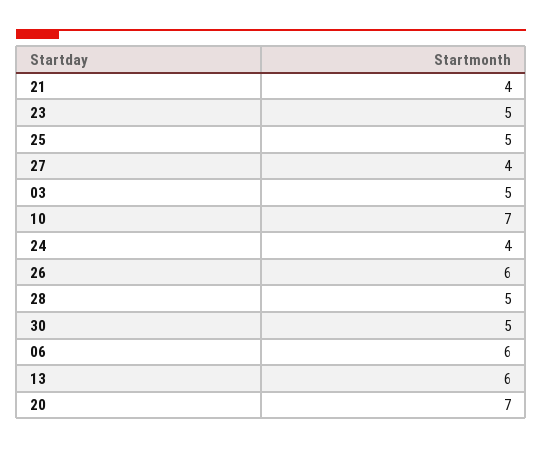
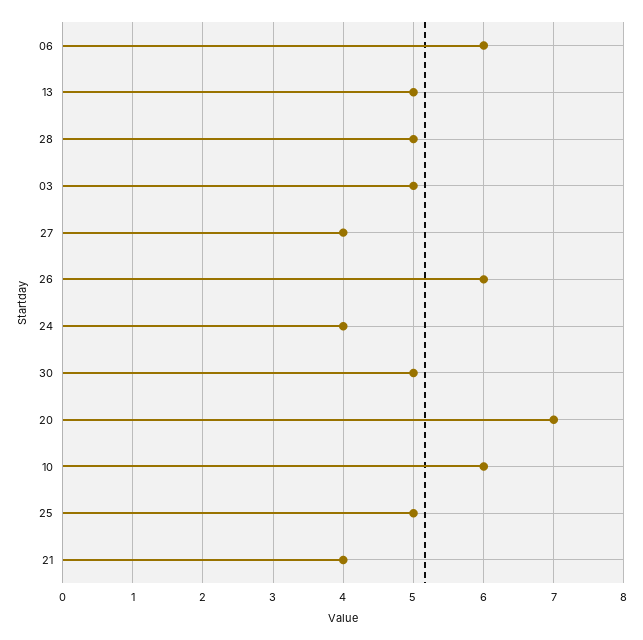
23: 5 -> none
10: 7 -> 6
13: 6 -> 5

